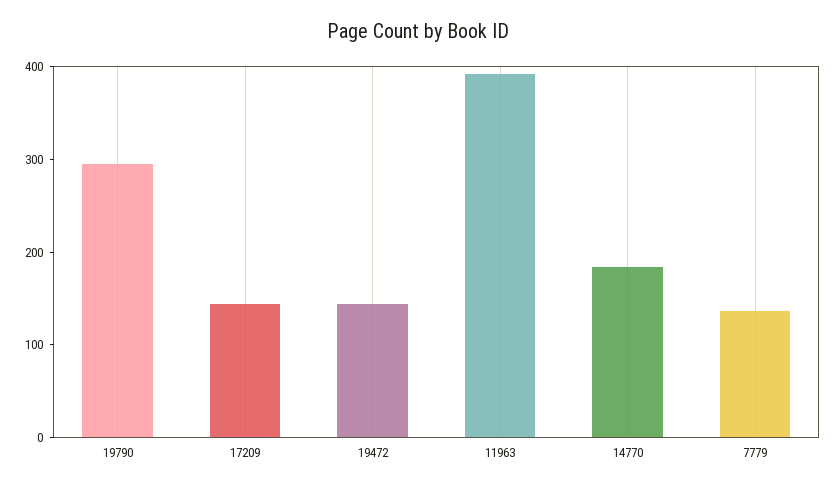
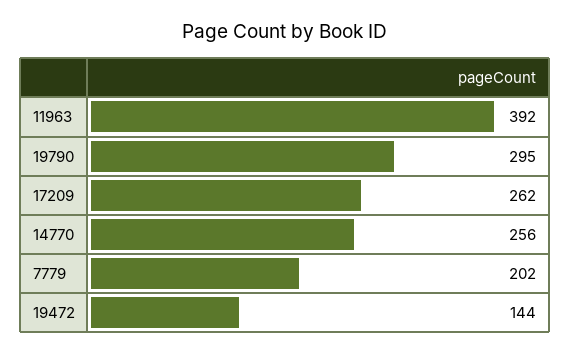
17209: 140 -> 262
14770: 180 -> 256
7779: 140 -> 202

